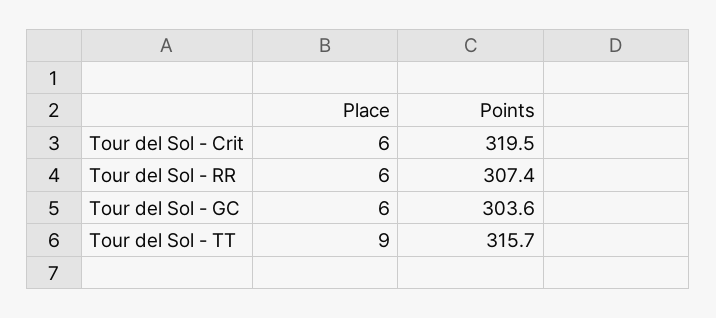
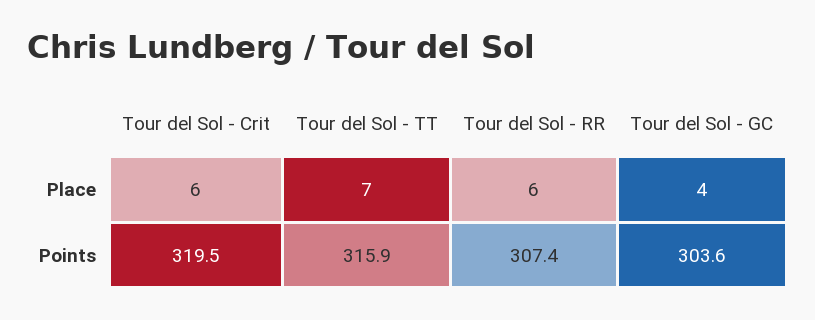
Place, Tour del Sol - GC: 6 -> 4
Place, Tour del Sol - TT: 9 -> 7
Points, Tour del Sol - TT: 315.7 -> 315.9

